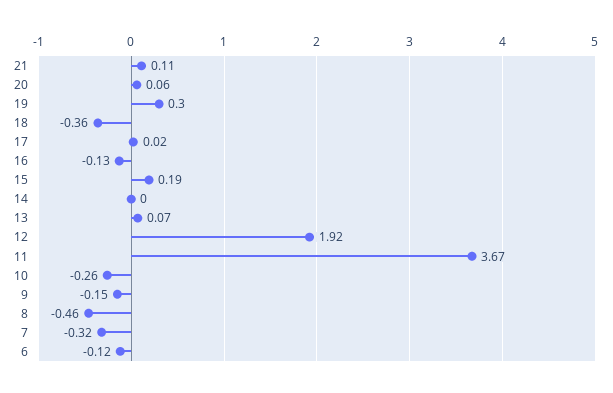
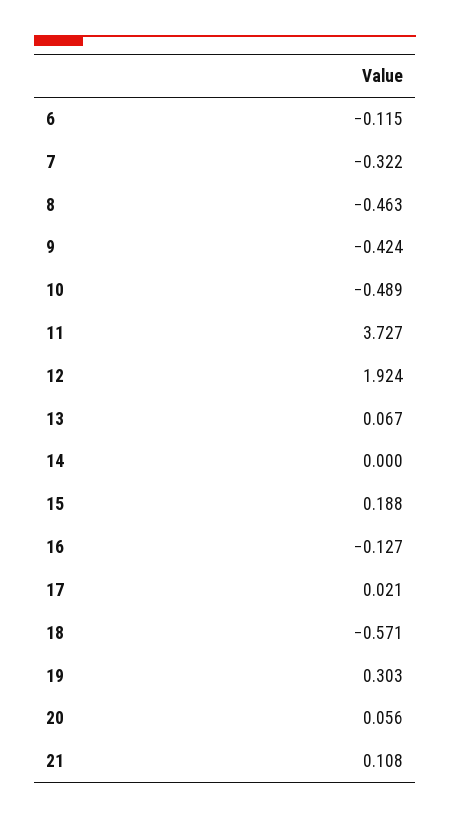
18: -0.36 -> -0.571
11: 3.67 -> 3.727
10: -0.26 -> -0.489
9: -0.15 -> -0.424

